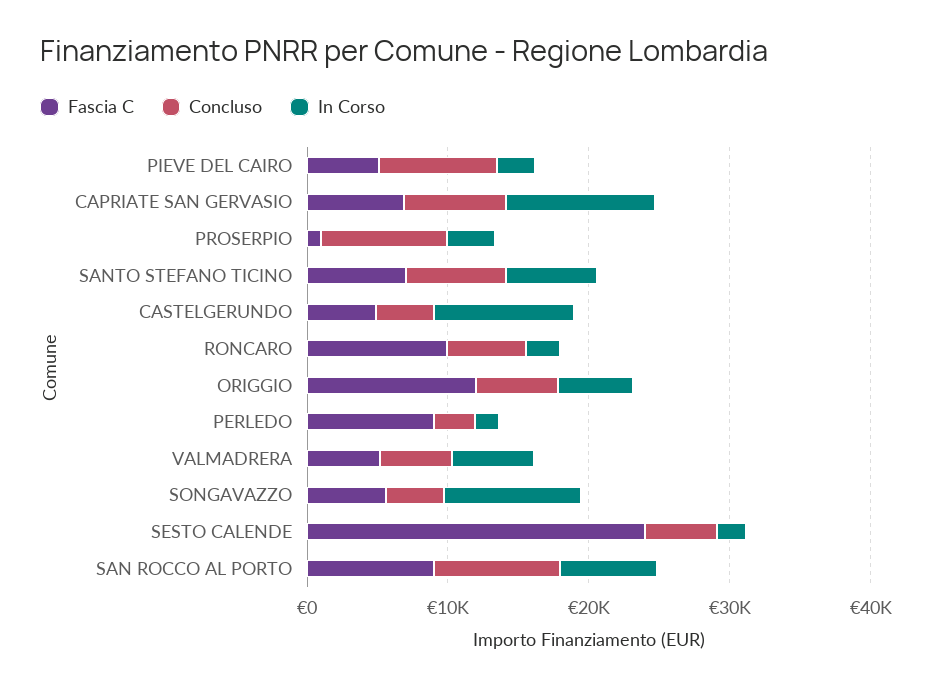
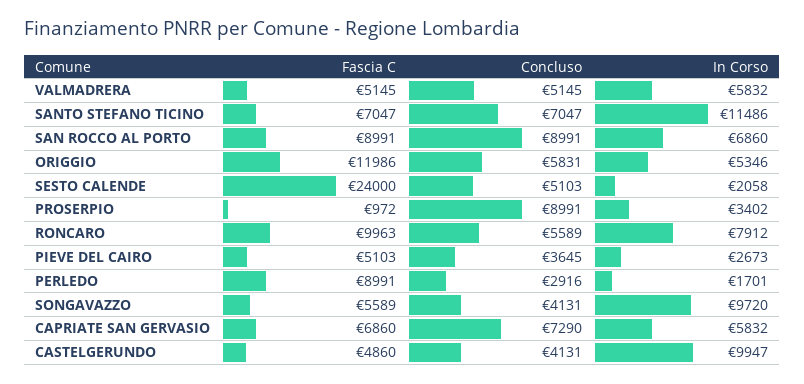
Concluso, PIEVE DEL CAIRO: 8000 -> 3645
In Corso, CAPRIATE SAN GERVASIO: 10000 -> 5832
In Corso, SANTO STEFANO TICINO: 6000 -> 11486
In Corso, RONCARO: 2000 -> 7912

